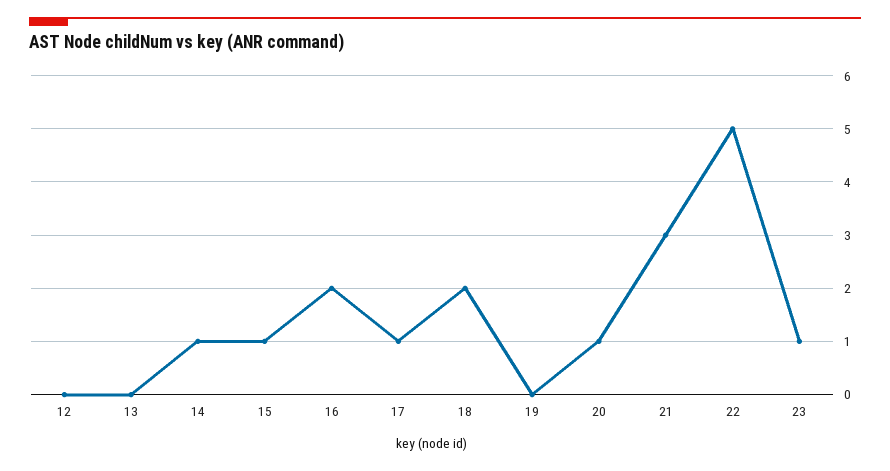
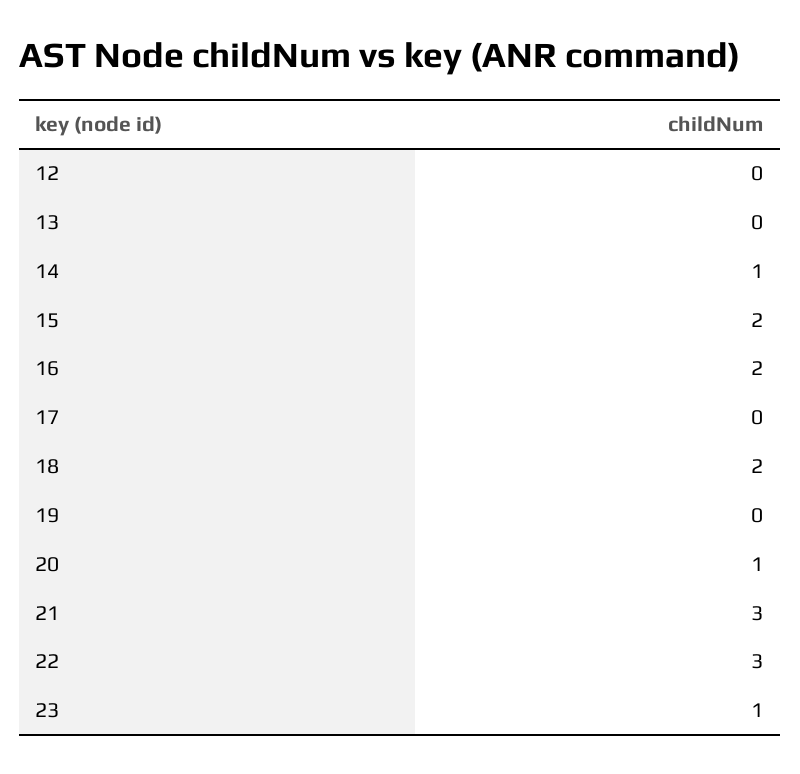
15: 1 -> 2
17: 1 -> 0
22: 5 -> 3

